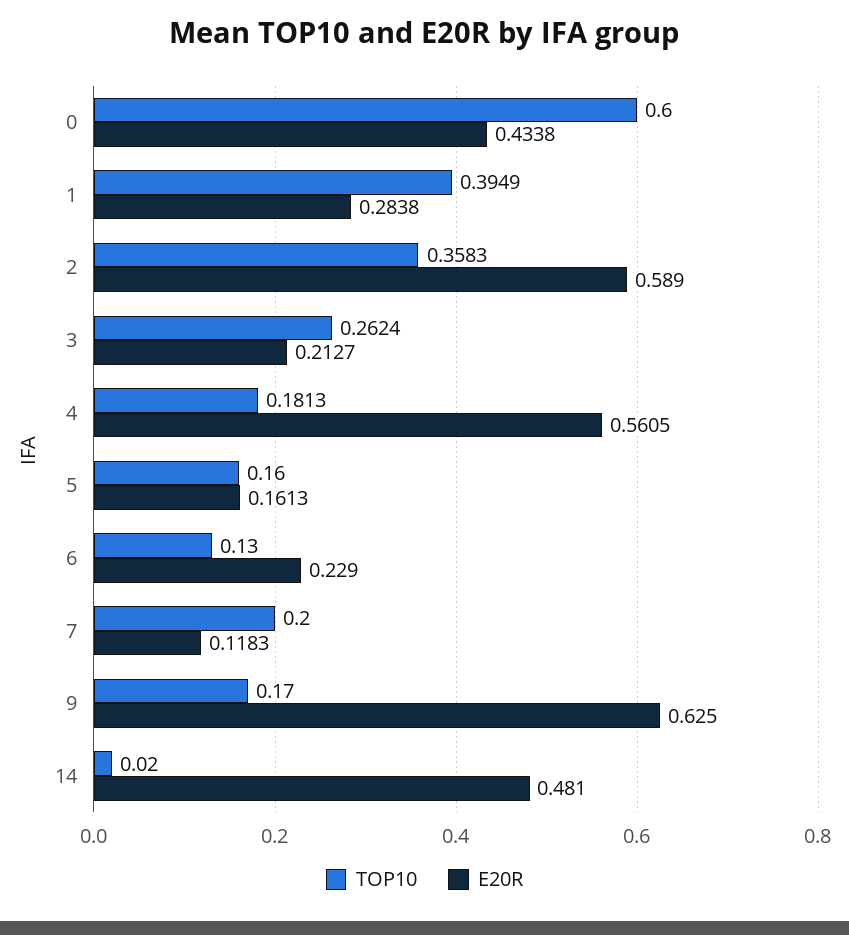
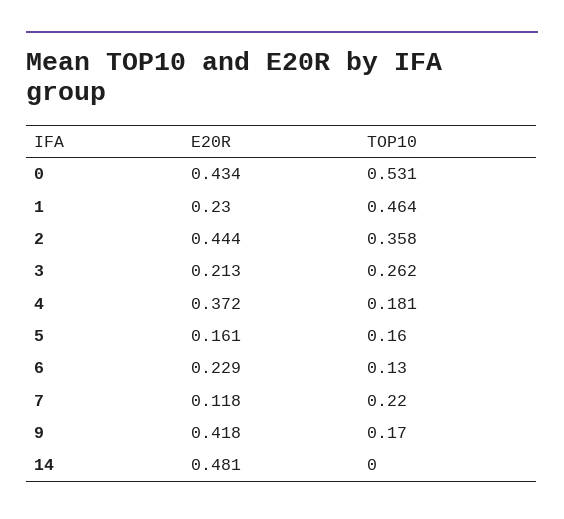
TOP10, 0: 0.6 -> 0.531
TOP10, 1: 0.3949 -> 0.464
E20R, 1: 0.2838 -> 0.23
E20R, 2: 0.589 -> 0.444
E20R, 4: 0.5605 -> 0.372
TOP10, 7: 0.2 -> 0.22
E20R, 9: 0.625 -> 0.418
TOP10, 14: 0.02 -> 0

